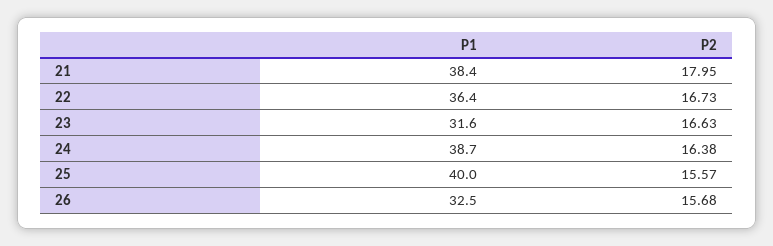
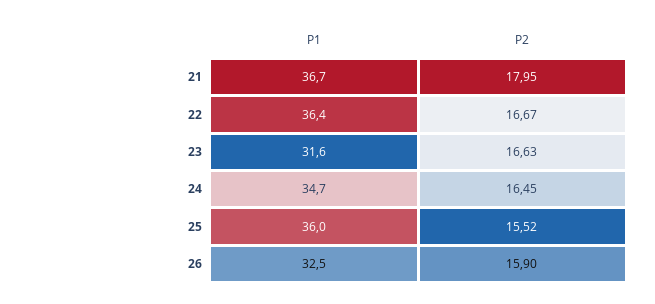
P1, 21: 38.4 -> 36.7
P2, 22: 16.73 -> 16.67
P1, 24: 38.7 -> 34.7
P2, 24: 16.38 -> 16.45
P1, 25: 40 -> 36
P2, 25: 15.57 -> 15.52
P2, 26: 15.68 -> 15.9

